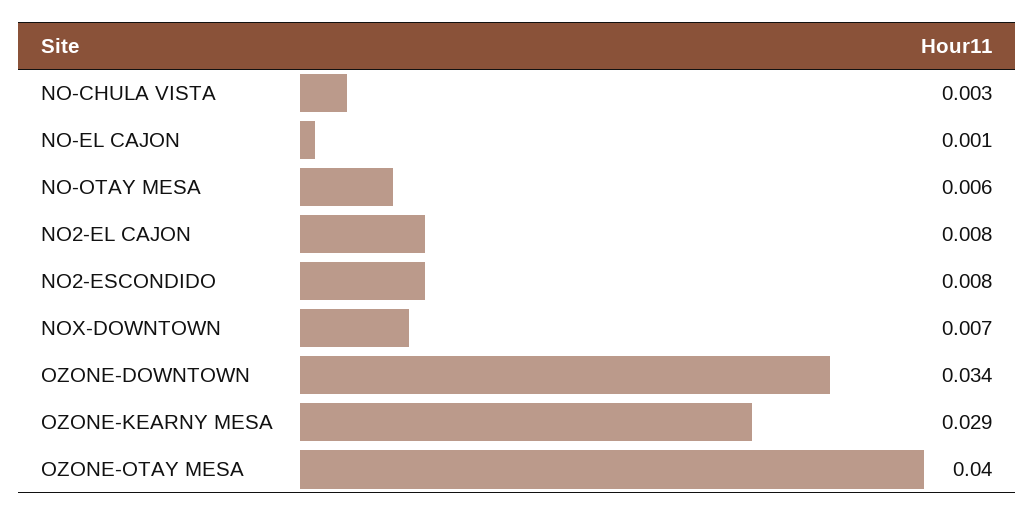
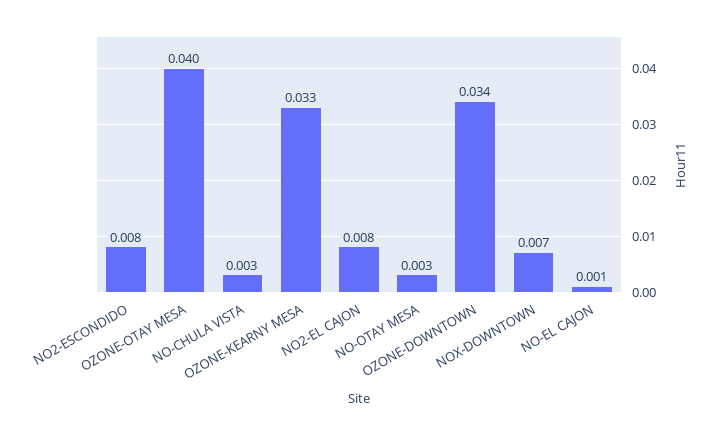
NO-OTAY MESA: 0.006 -> 0.003
OZONE-KEARNY MESA: 0.029 -> 0.033

